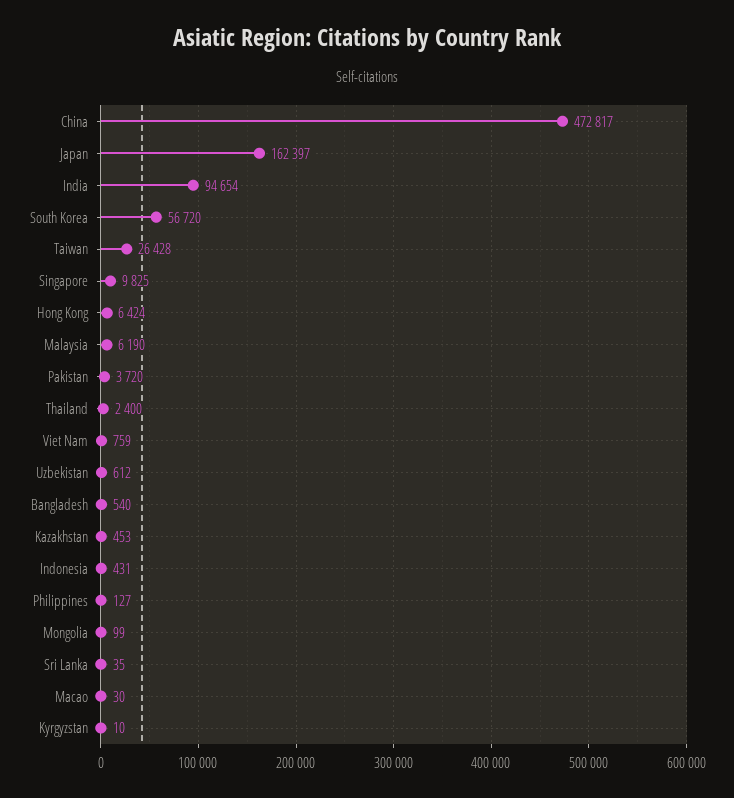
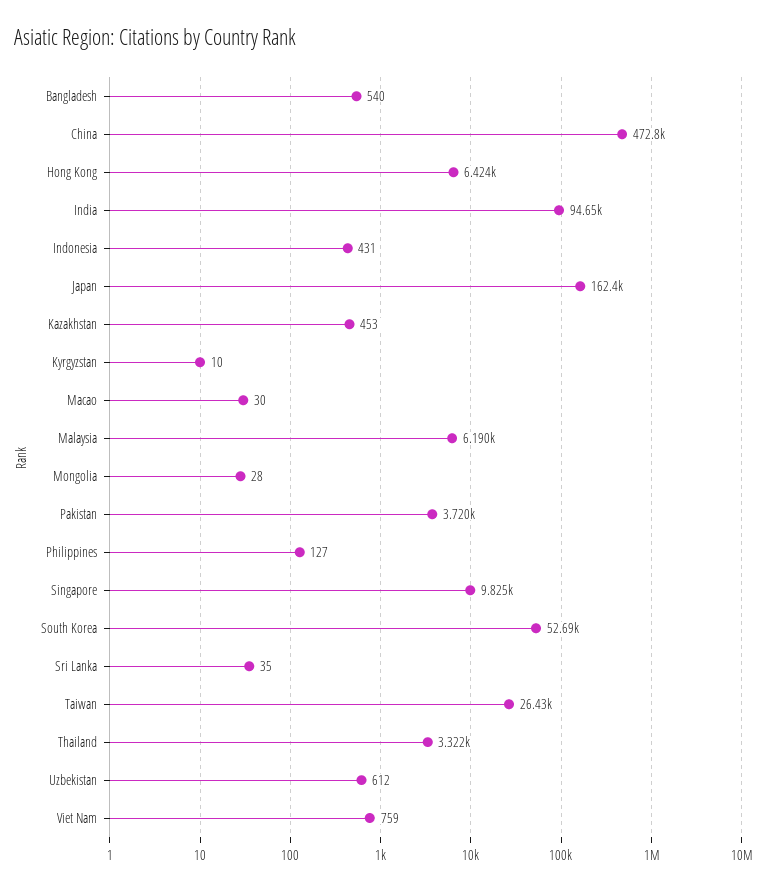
South Korea: 56720 -> 52690
Thailand: 2400 -> 3322
Mongolia: 99 -> 28

